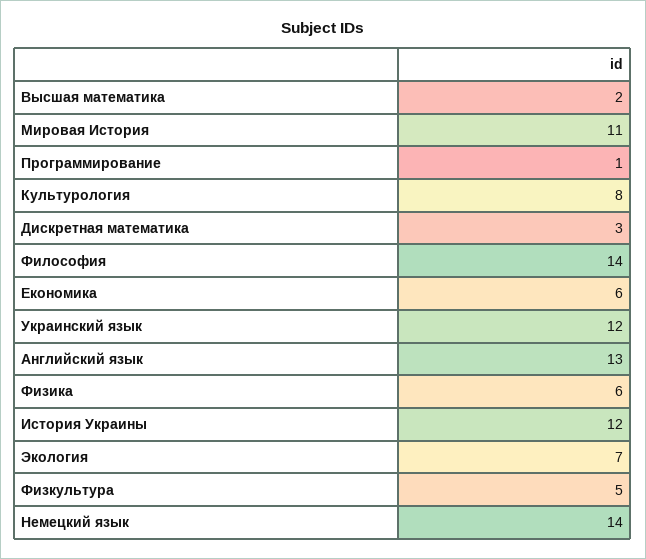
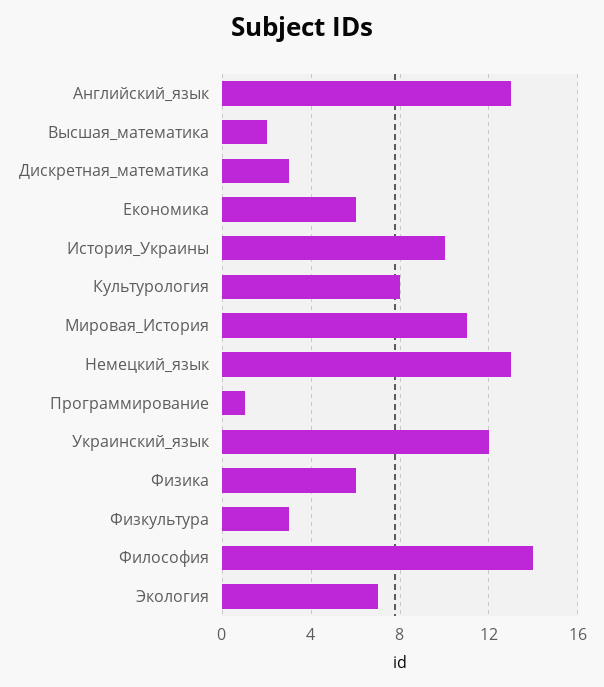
История Украины: 12 -> 10
Физкультура: 5 -> 3
Немецкий язык: 14 -> 13

